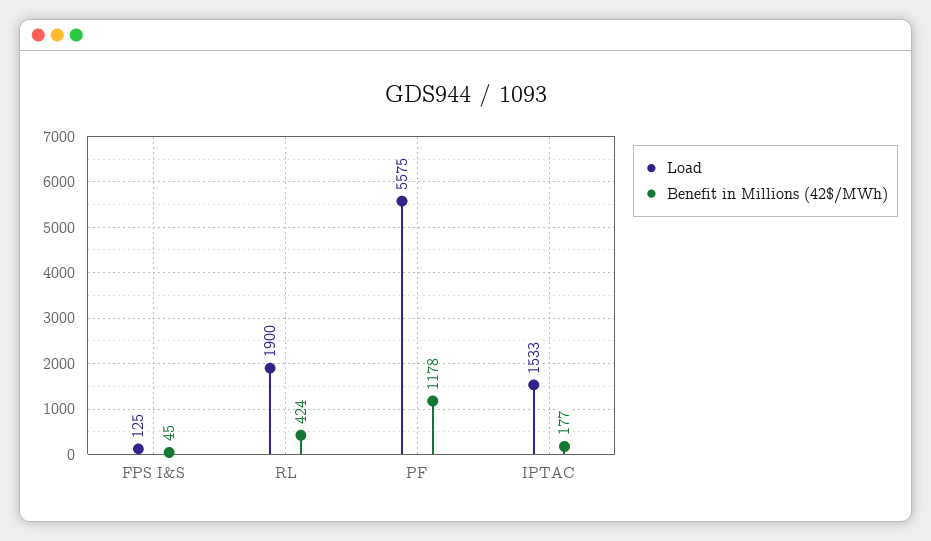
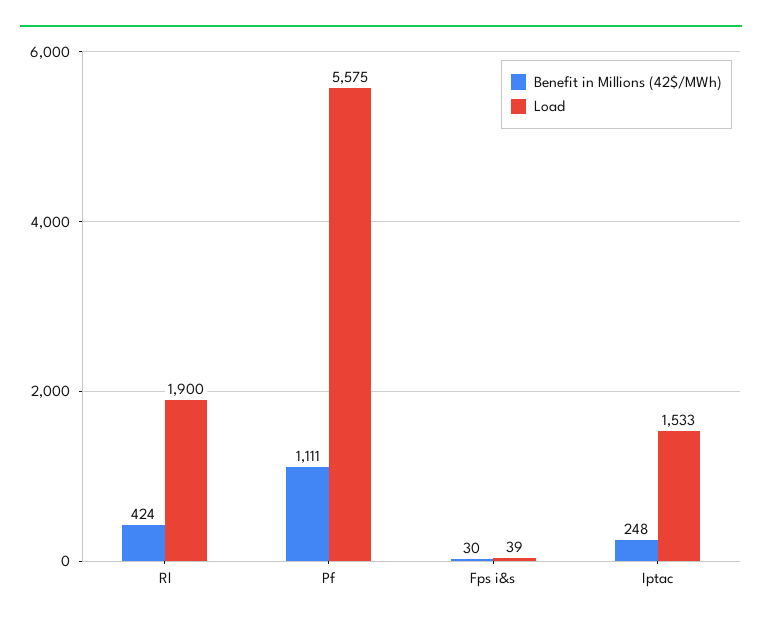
Load, FPS I&S: 125 -> 39
Benefit in Millions (42$/MWh), FPS I&S: 45 -> 30
Benefit in Millions (42$/MWh), PF: 1178 -> 1111
Benefit in Millions (42$/MWh), IPTAC: 177 -> 248

